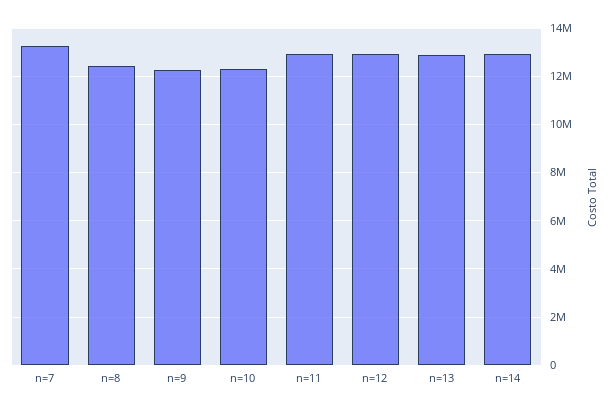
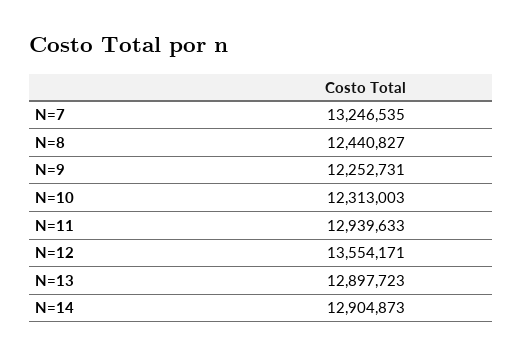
n=12: 13000000 -> 13554171

